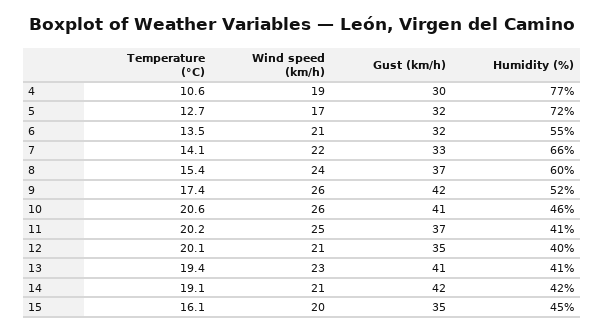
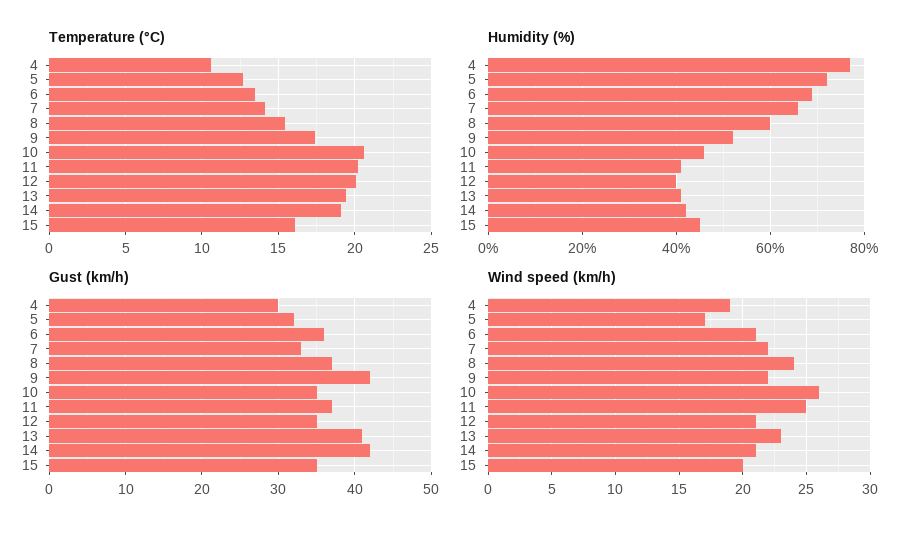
Gust (km/h), 6: 32 -> 36
Humidity (%), 6: 55 -> 70
Wind speed (km/h), 9: 26 -> 22
Gust (km/h), 10: 41 -> 35

